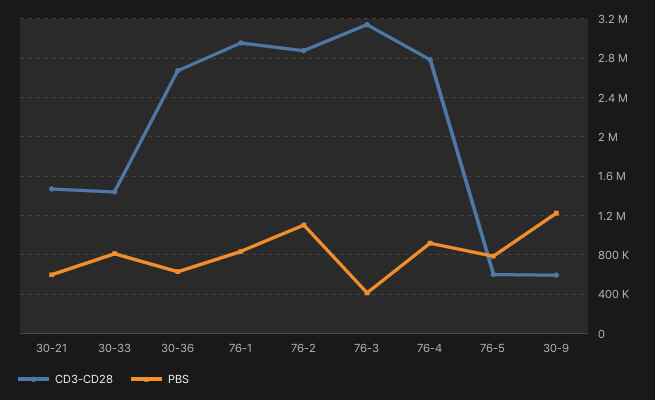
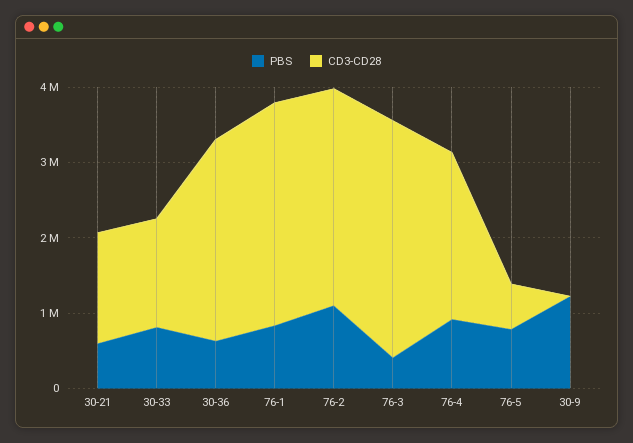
CD3-CD28, 76-4: 2800000 -> 2200000
CD3-CD28, 30-9: 600000 -> 0

